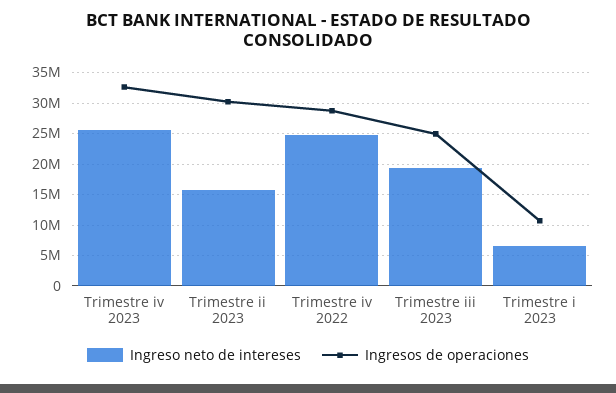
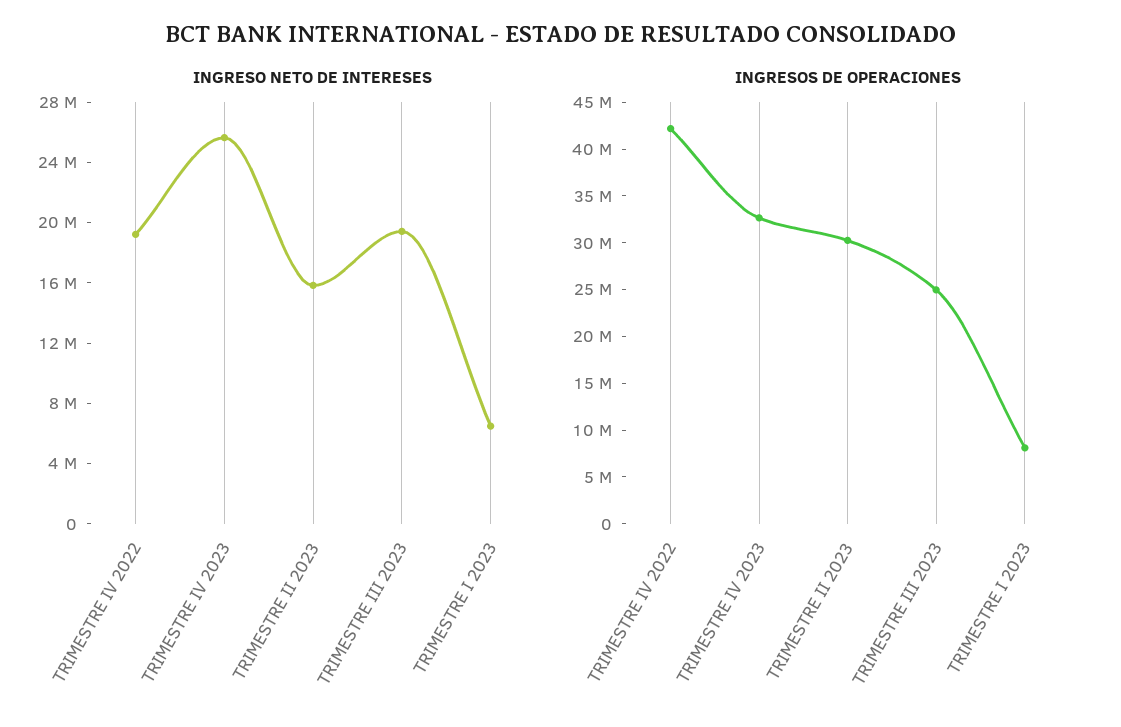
Ingreso neto de intereses, Trimestre iv 2022: 25000000 -> 19000000
Ingresos de operaciones, Trimestre iv 2022: 29000000 -> 42000000
Ingresos de operaciones, Trimestre i 2023: 11000000 -> 8000000

